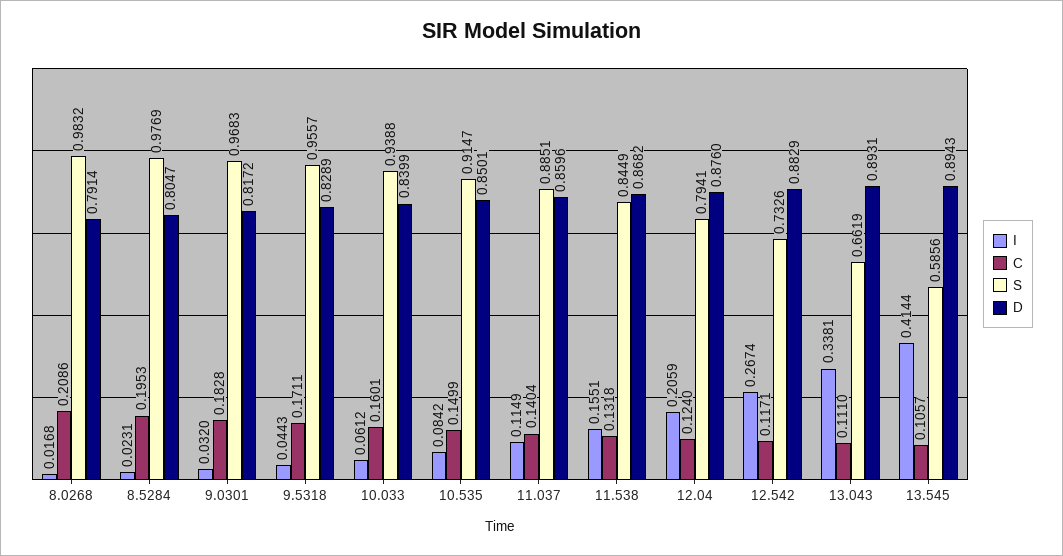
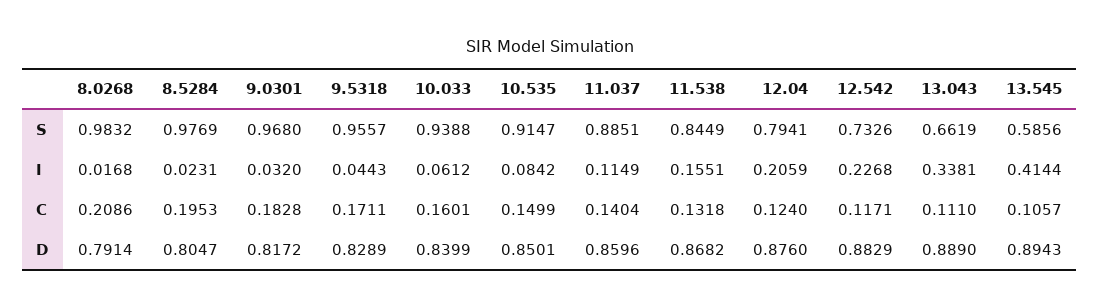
S, 9.0301: 0.9683 -> 0.968
I, 12.542: 0.2674 -> 0.2268
D, 13.043: 0.8931 -> 0.889

